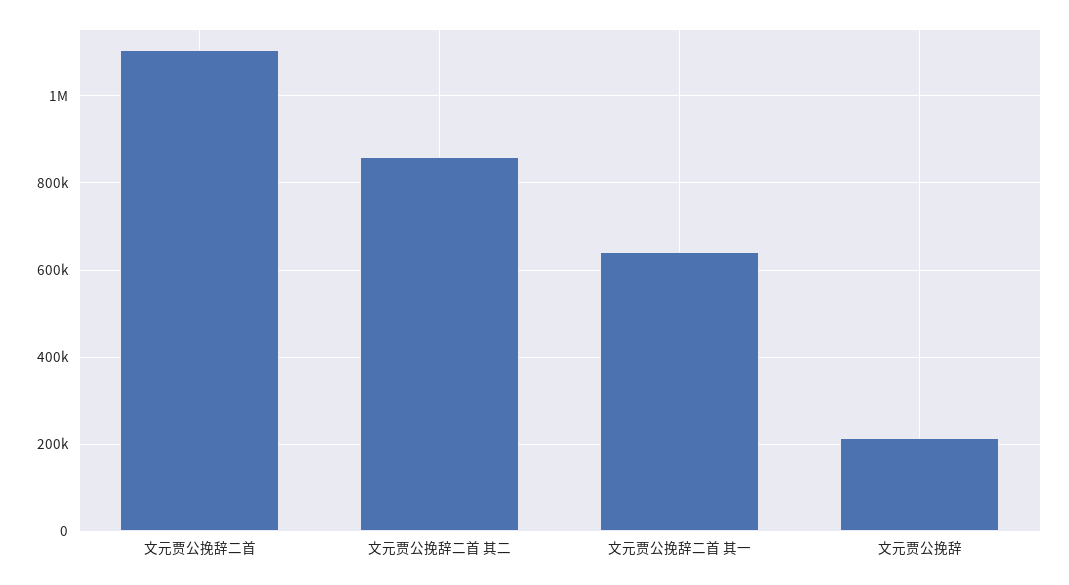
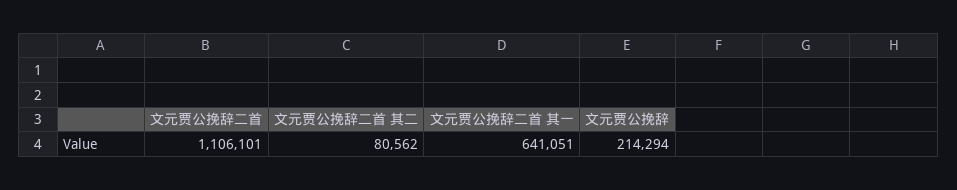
文元贾公挽辞二首 其二: 860000 -> 80562

